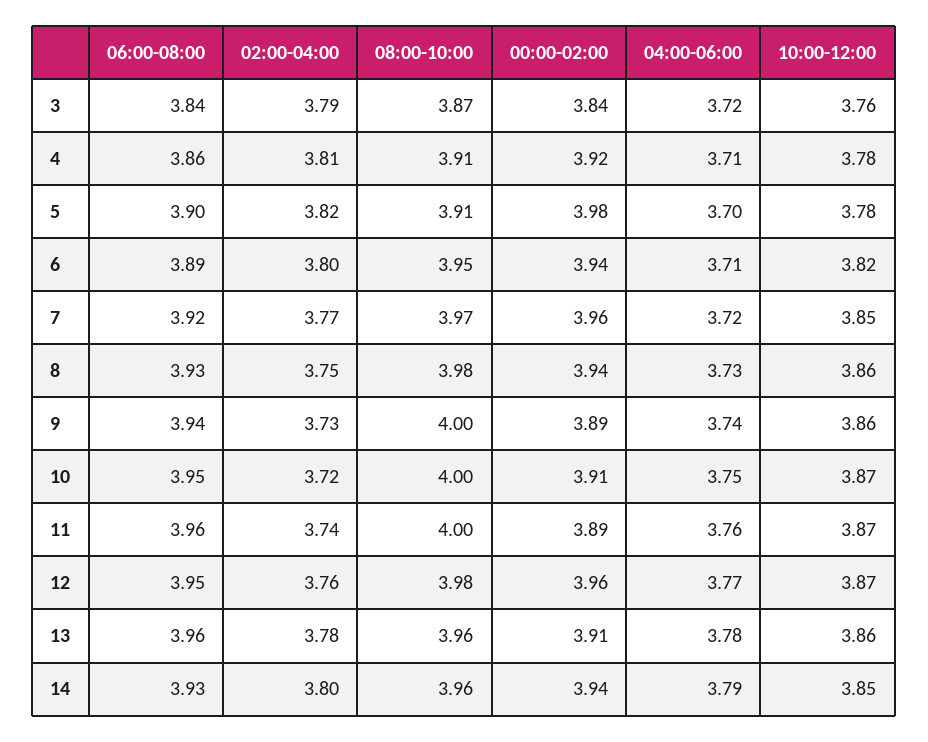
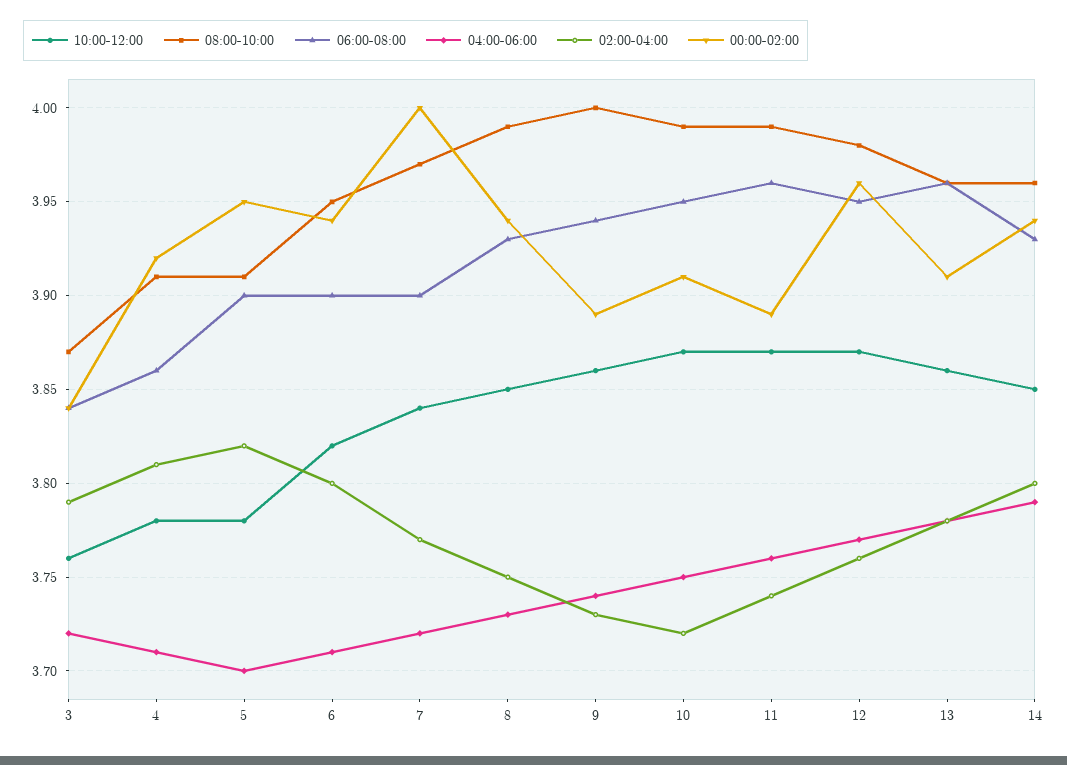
00:00-02:00, 5: 3.98 -> 3.95
06:00-08:00, 6: 3.89 -> 3.9
06:00-08:00, 7: 3.92 -> 3.9
00:00-02:00, 7: 3.96 -> 4
10:00-12:00, 7: 3.85 -> 3.84
08:00-10:00, 8: 3.98 -> 3.99
10:00-12:00, 8: 3.86 -> 3.85
08:00-10:00, 10: 4 -> 3.99
08:00-10:00, 11: 4 -> 3.99

